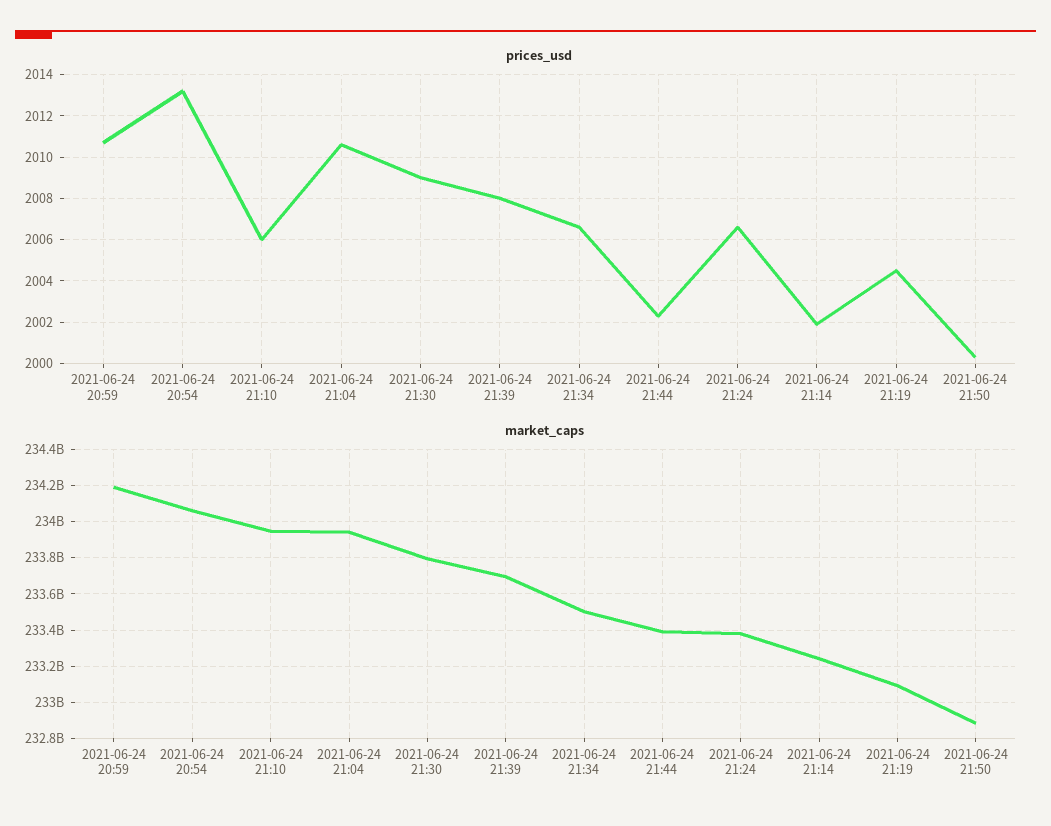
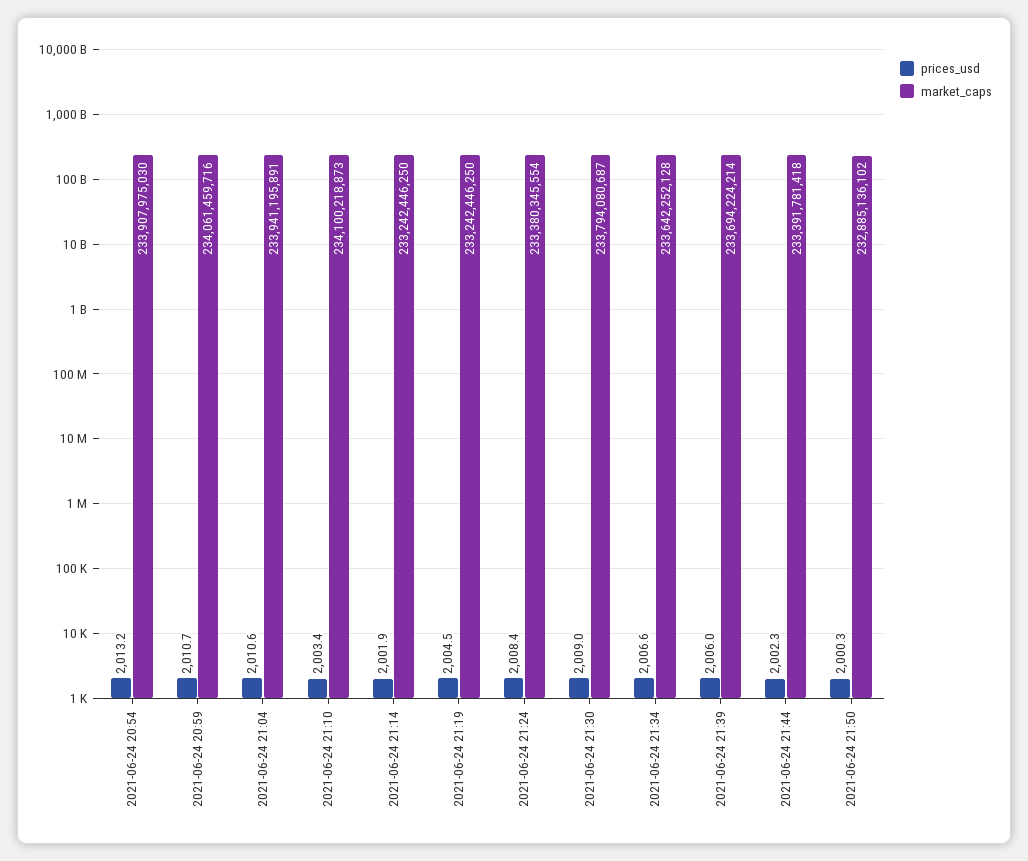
prices_usd, 2021-06-24 21:10: 2006 -> 2003.4
prices_usd, 2021-06-24 21:39: 2008 -> 2006
prices_usd, 2021-06-24 21:24: 2006.5 -> 2008.4
market_caps, 2021-06-24 20:59: 234200000000 -> 234061459716
market_caps, 2021-06-24 20:54: 234050000000 -> 233907975030
market_caps, 2021-06-24 21:10: 233950000000 -> 234100218873
market_caps, 2021-06-24 21:34: 233500000000 -> 233642252128
market_caps, 2021-06-24 21:19: 233100000000 -> 233242446250

